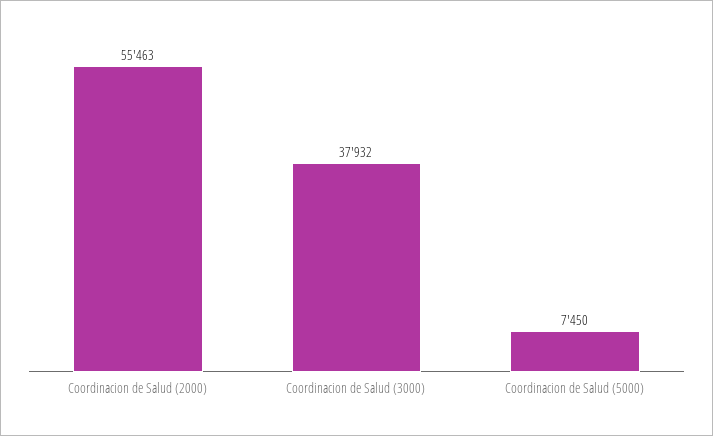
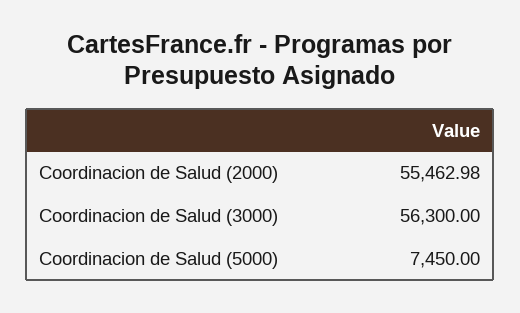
Coordinacion de Salud (3000): 37932 -> 56300

